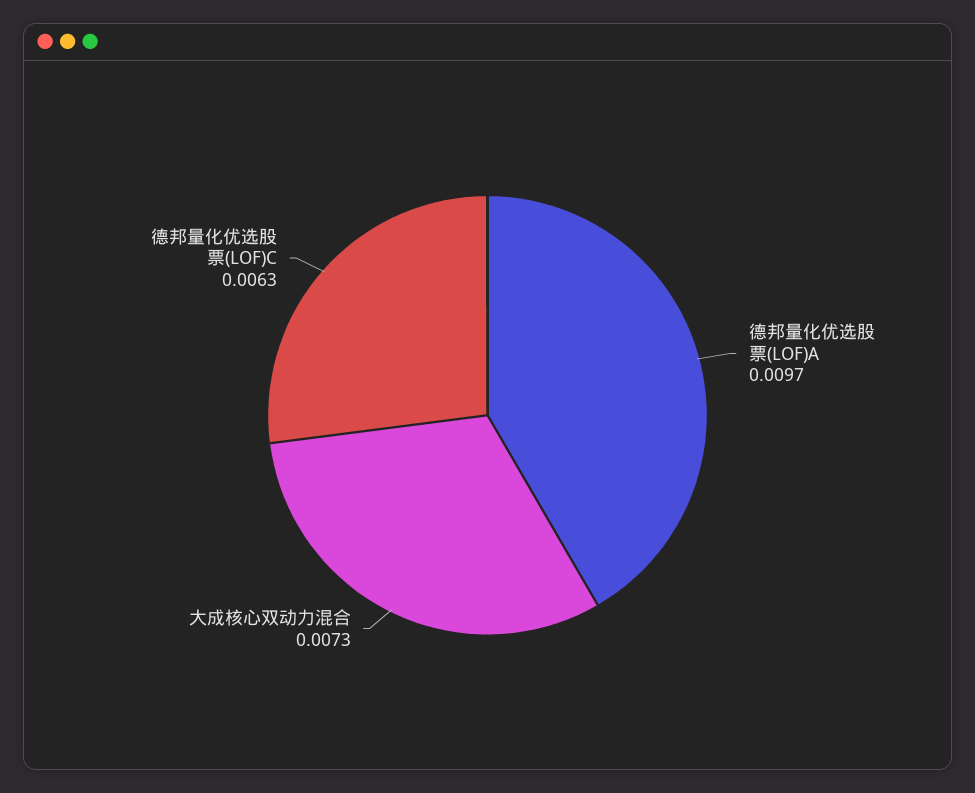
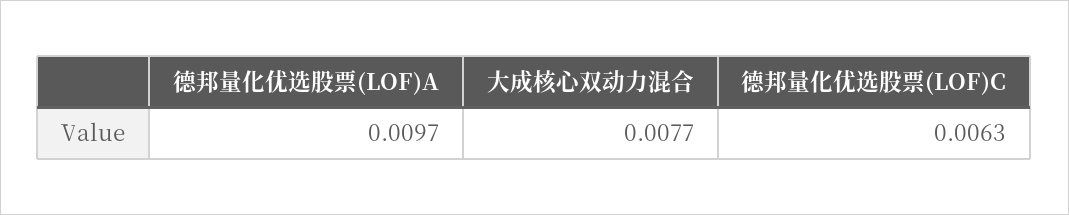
大成核心双动力混合: 0.0073 -> 0.0077

